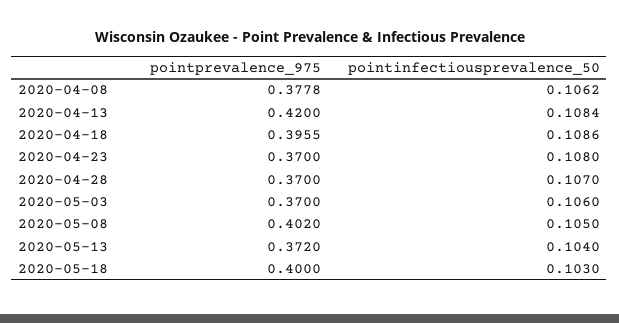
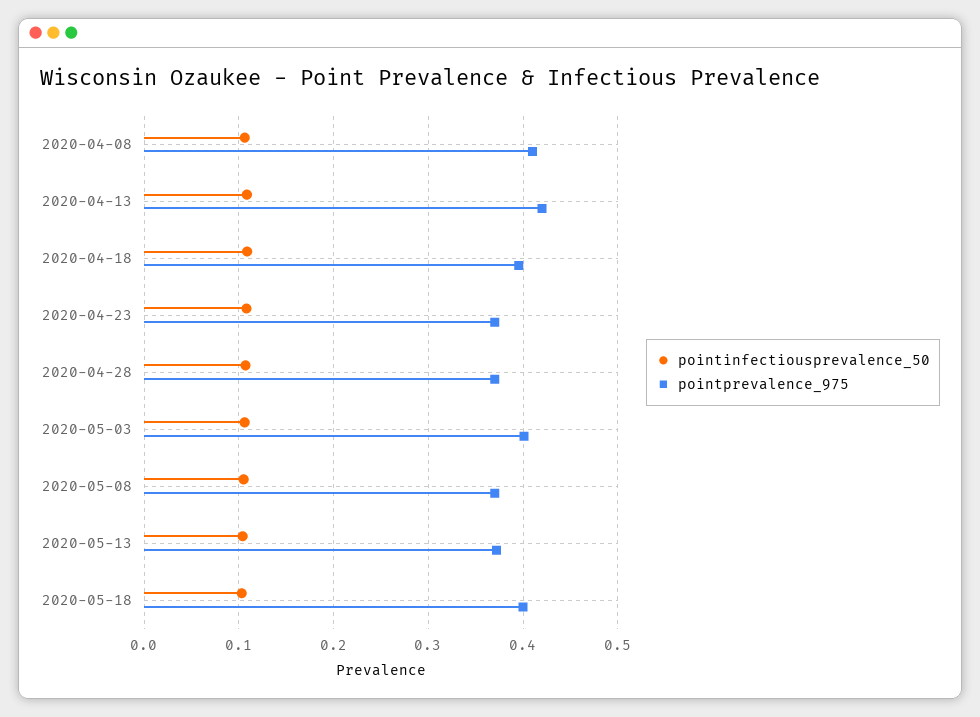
pointprevalence_975, 2020-04-08: 0.3778 -> 0.41
pointprevalence_975, 2020-05-03: 0.37 -> 0.4
pointprevalence_975, 2020-05-08: 0.402 -> 0.37

